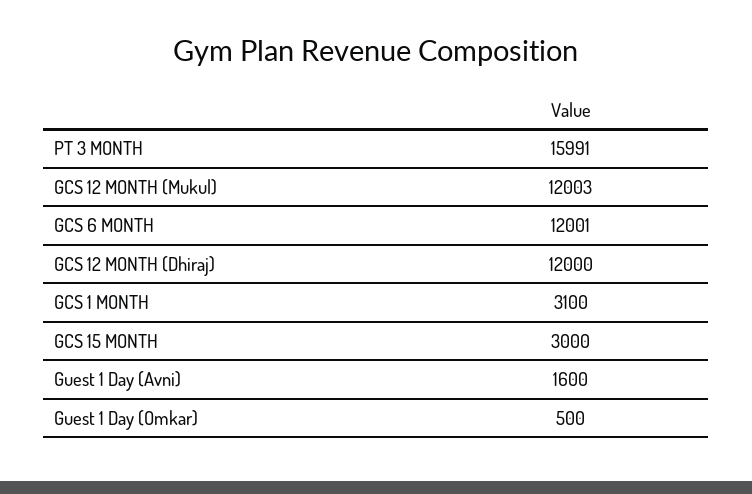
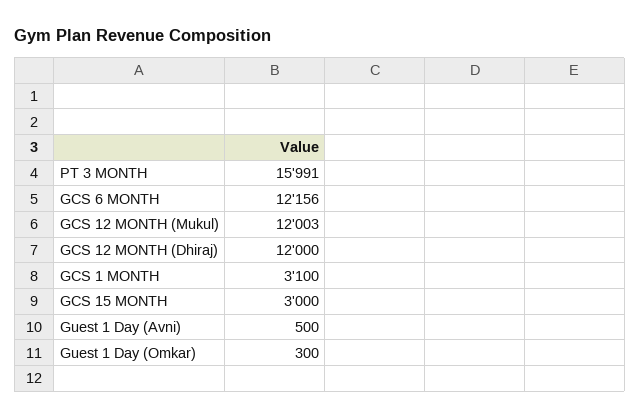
GCS 6 MONTH: 12001 -> 12156
Guest 1 Day (Avni): 1600 -> 500
Guest 1 Day (Omkar): 500 -> 300

